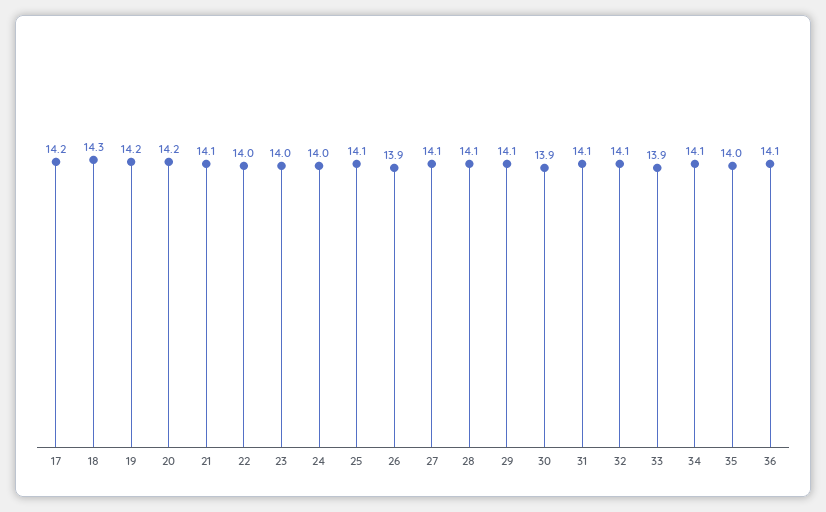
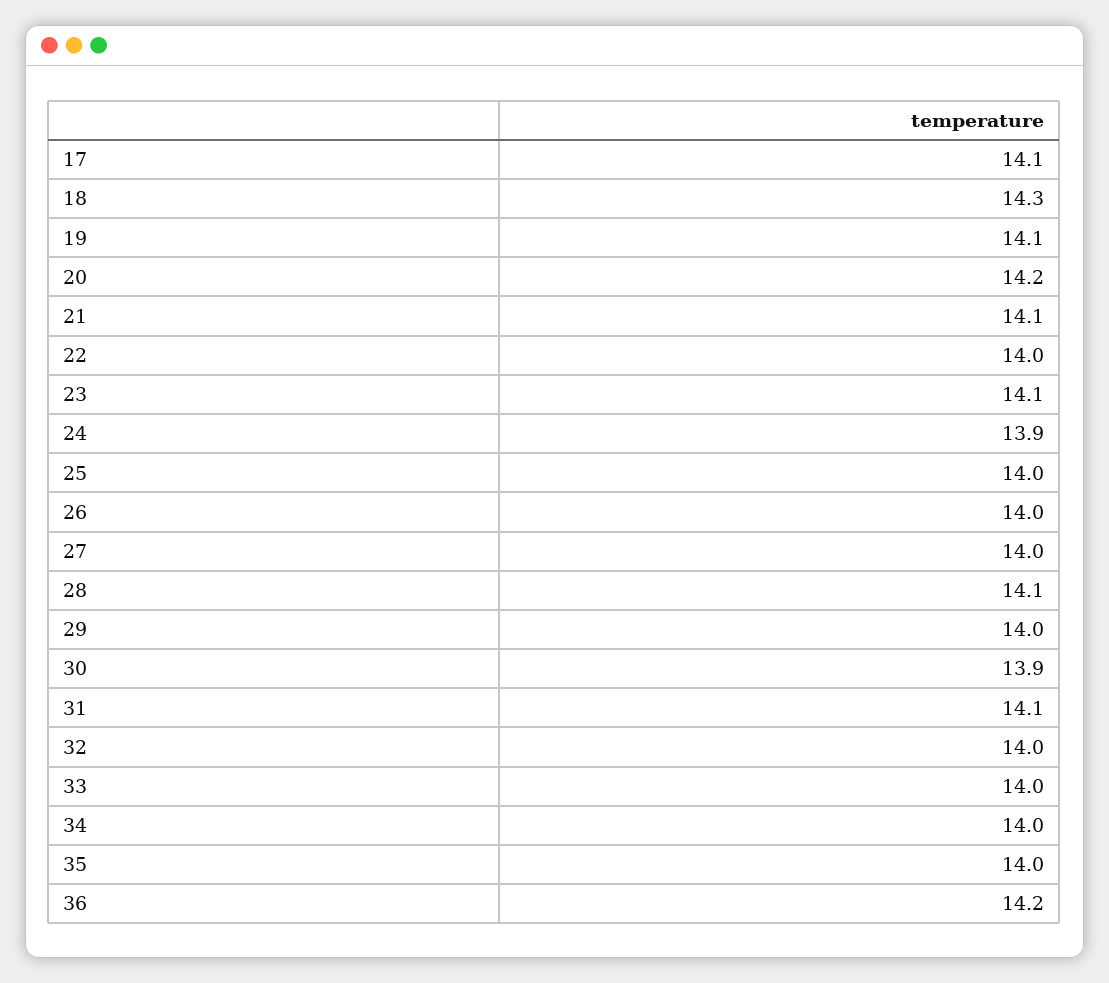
17: 14.2 -> 14.1
19: 14.2 -> 14.1
23: 14 -> 14.1
24: 14 -> 13.9
25: 14.1 -> 14
26: 13.9 -> 14
27: 14.1 -> 14
29: 14.1 -> 14
32: 14.1 -> 14
33: 13.9 -> 14
34: 14.1 -> 14
36: 14.1 -> 14.2

